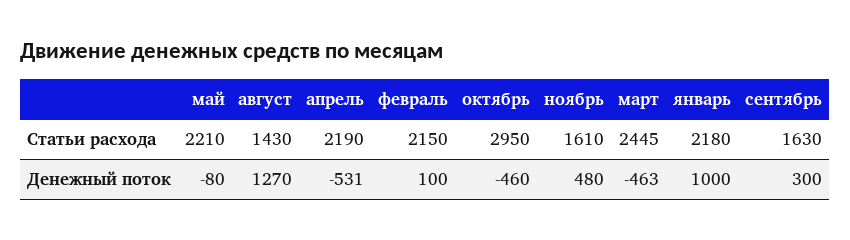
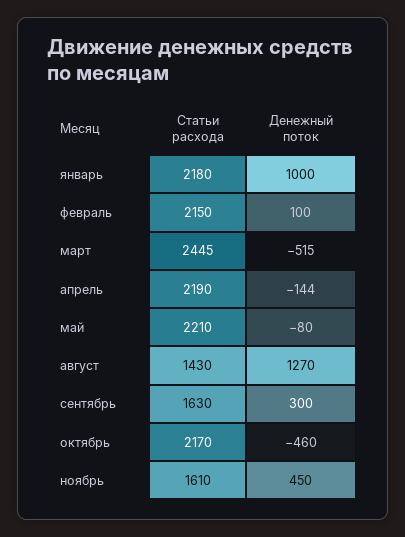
октябрь, Статьи расхода: 2950 -> 2170
апрель, Денежный поток: -531 -> -144
ноябрь, Денежный поток: 480 -> 450
март, Денежный поток: -463 -> -515

